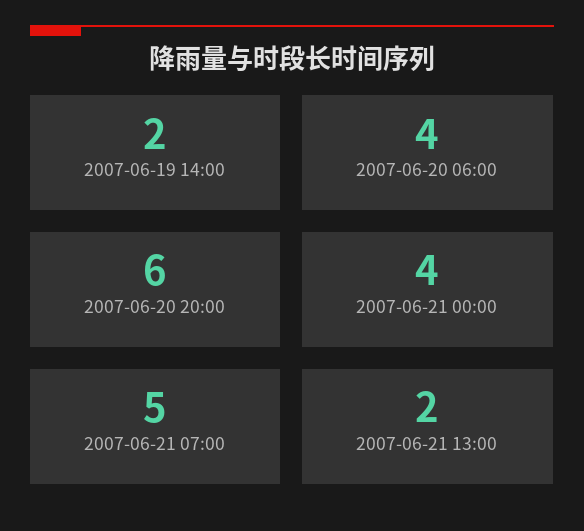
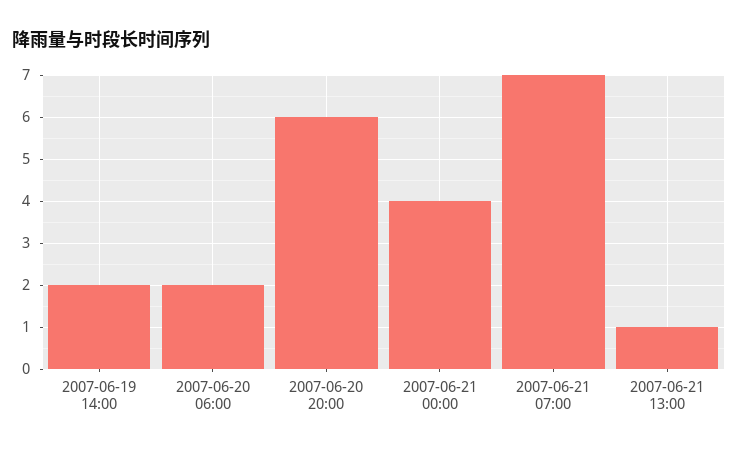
2007-06-20 06:00: 4 -> 2
2007-06-21 07:00: 5 -> 7
2007-06-21 13:00: 2 -> 1

